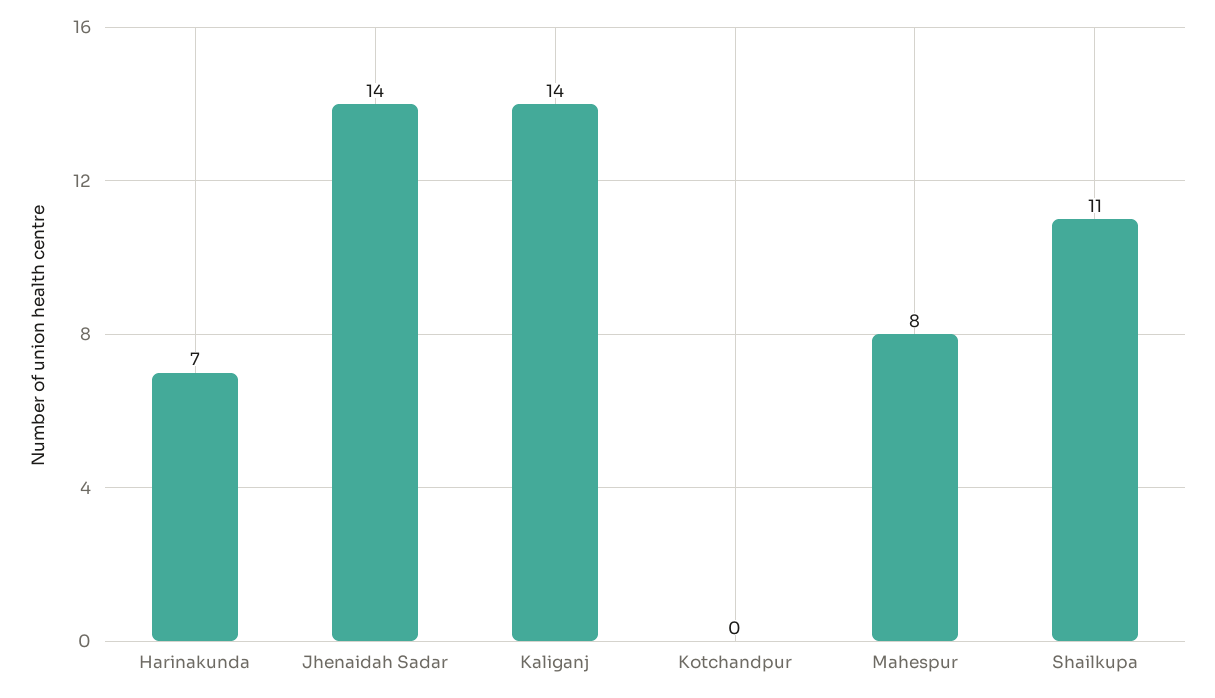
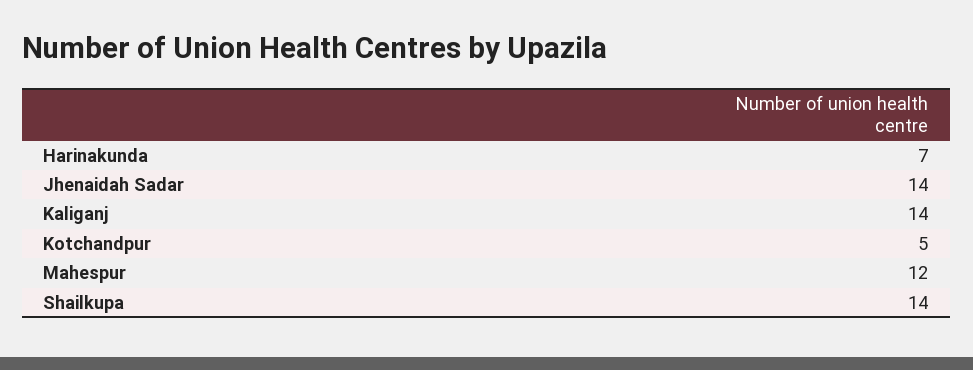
Kotchandpur: 0 -> 5
Mahespur: 8 -> 12
Shailkupa: 11 -> 14

